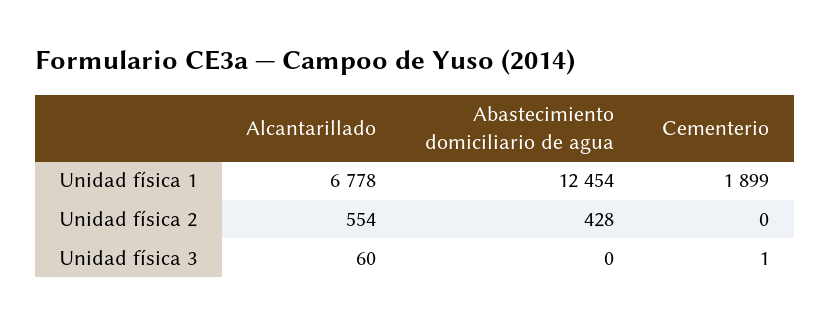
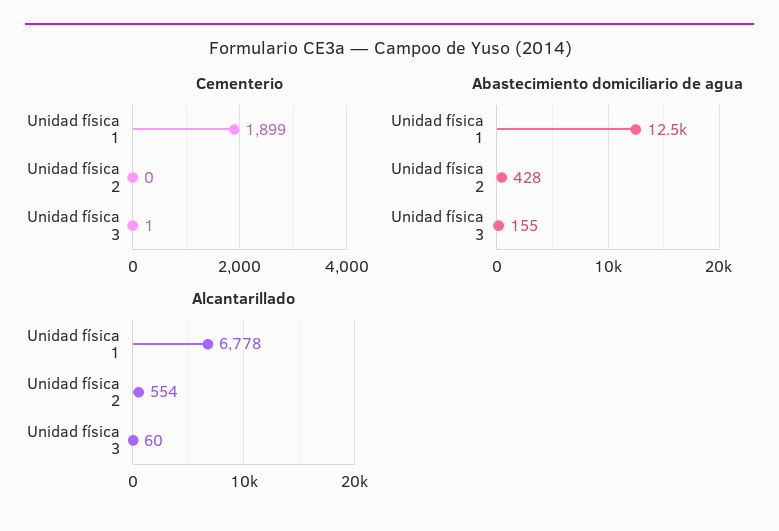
Abastecimiento domiciliario de agua, Unidad física 3: 0 -> 155

